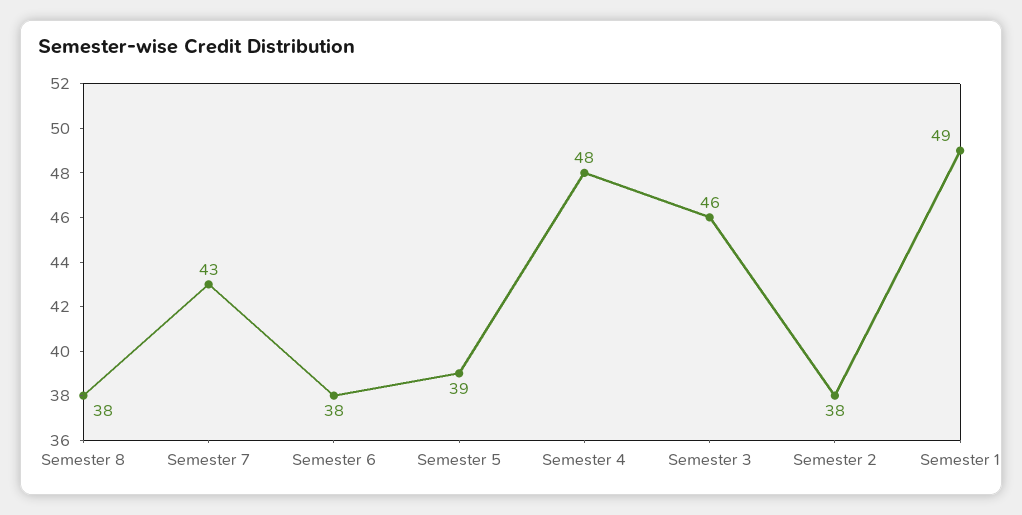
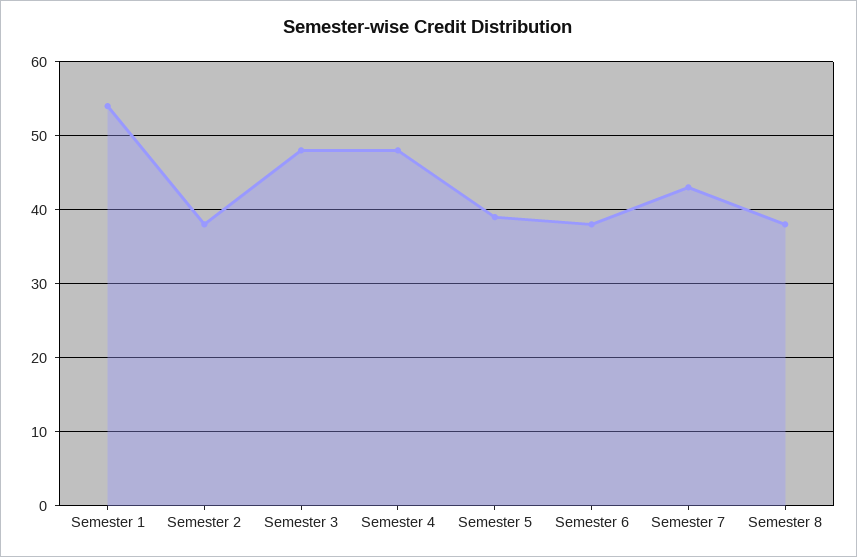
Semester 3: 46 -> 48
Semester 1: 49 -> 54

